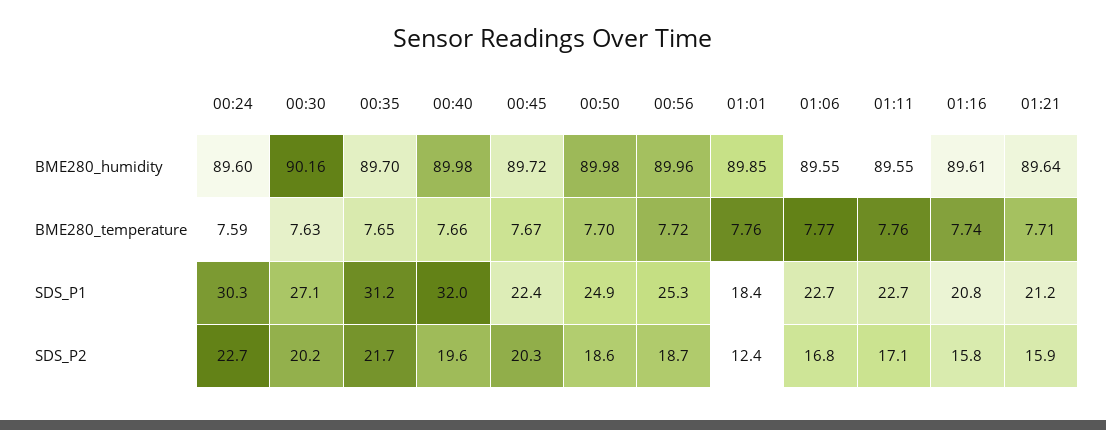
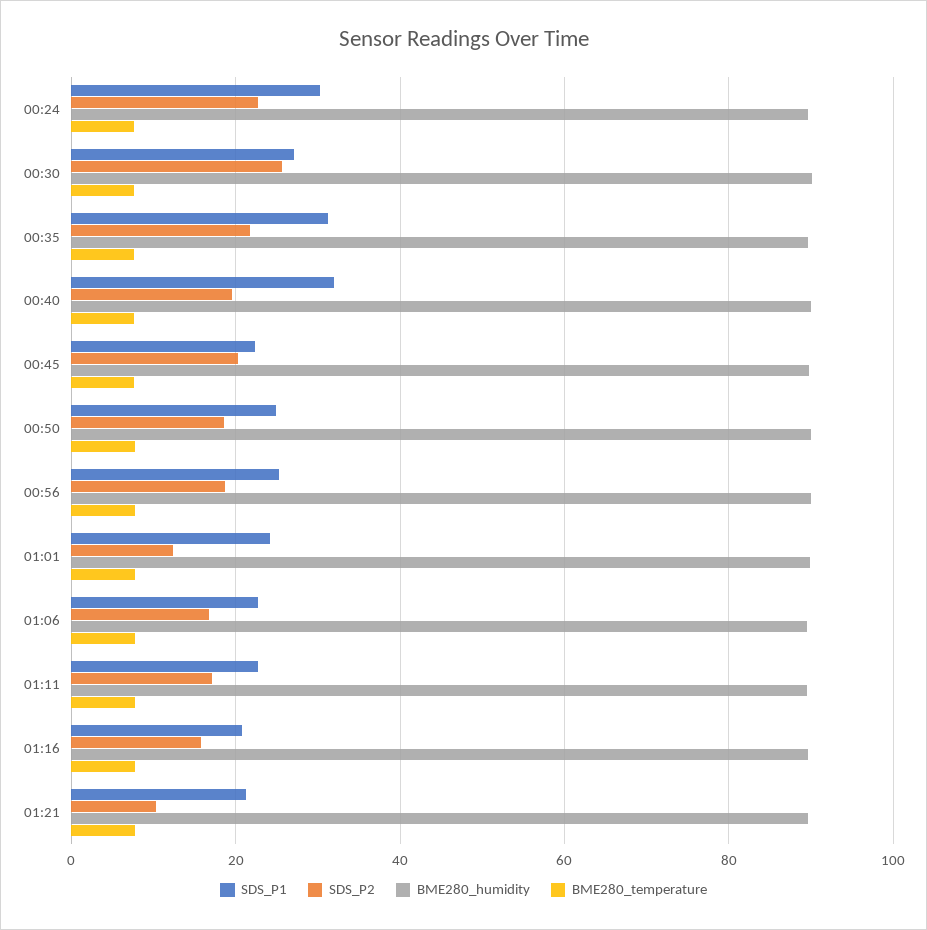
SDS_P1, 01:01: 18.4 -> 24
SDS_P2, 00:30: 20.2 -> 26
SDS_P2, 01:21: 15.9 -> 10

